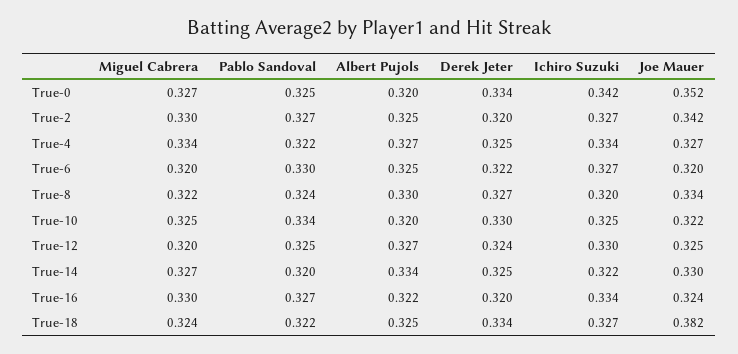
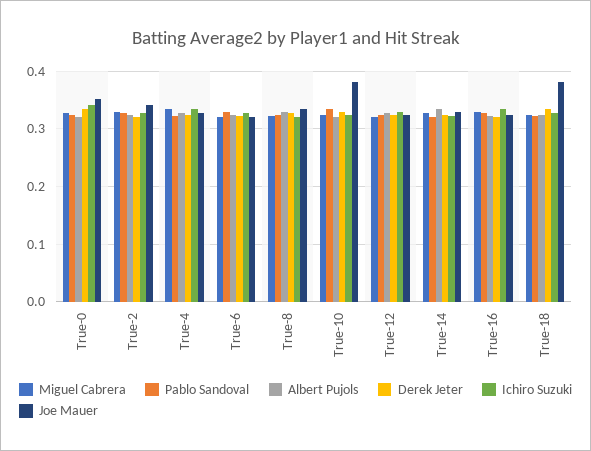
Joe Mauer, True-10: 0.322 -> 0.38

